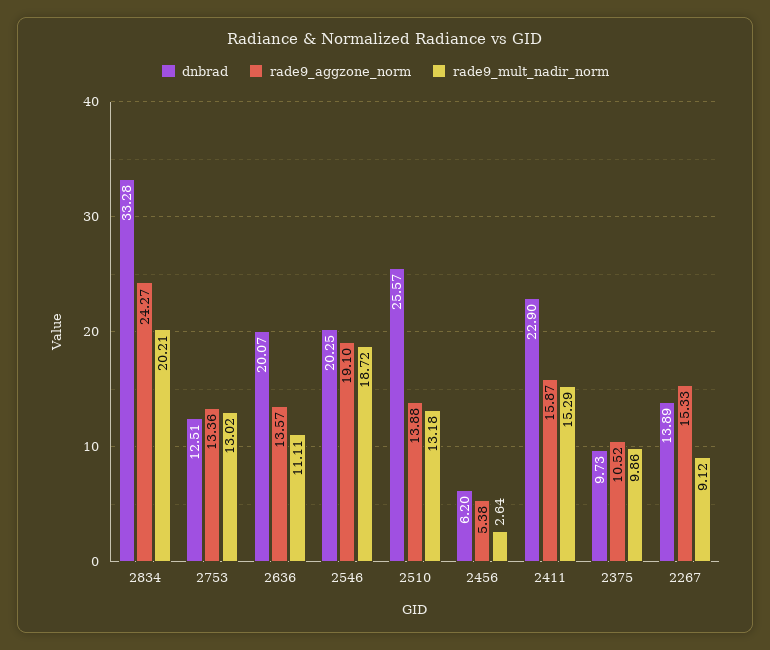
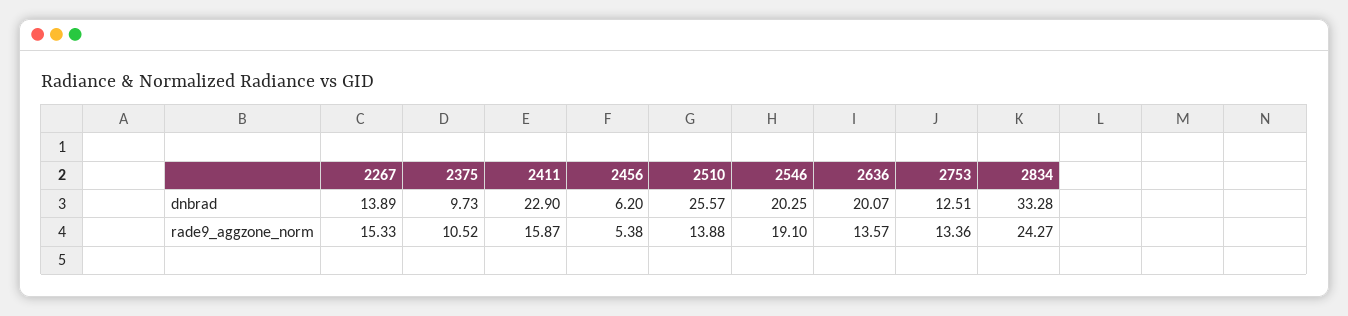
rade9_mult_nadir_norm, 2834: 20.21 -> none
rade9_mult_nadir_norm, 2753: 13.02 -> none
rade9_mult_nadir_norm, 2636: 11.11 -> none
rade9_mult_nadir_norm, 2546: 18.72 -> none
rade9_mult_nadir_norm, 2510: 13.18 -> none
rade9_mult_nadir_norm, 2456: 2.64 -> none
rade9_mult_nadir_norm, 2411: 15.29 -> none
rade9_mult_nadir_norm, 2375: 9.86 -> none
rade9_mult_nadir_norm, 2267: 9.12 -> none

